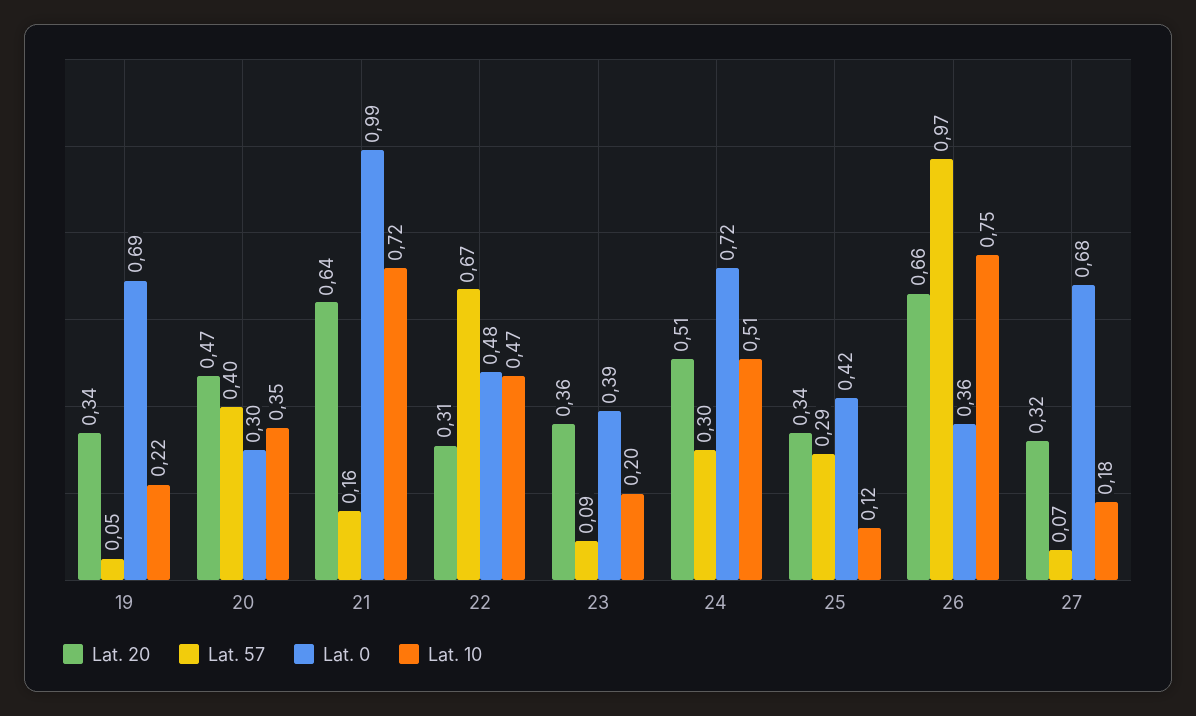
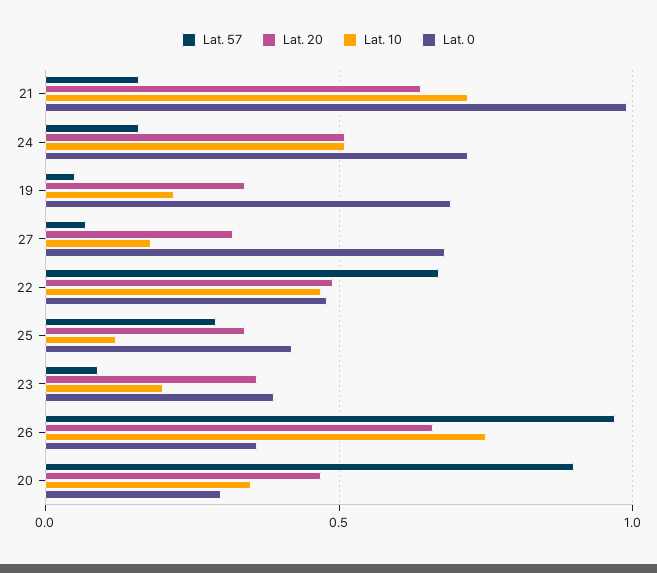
Lat. 57, 20: 0.4 -> 0.9
Lat. 20, 22: 0.31 -> 0.5
Lat. 57, 24: 0.3 -> 0.15

